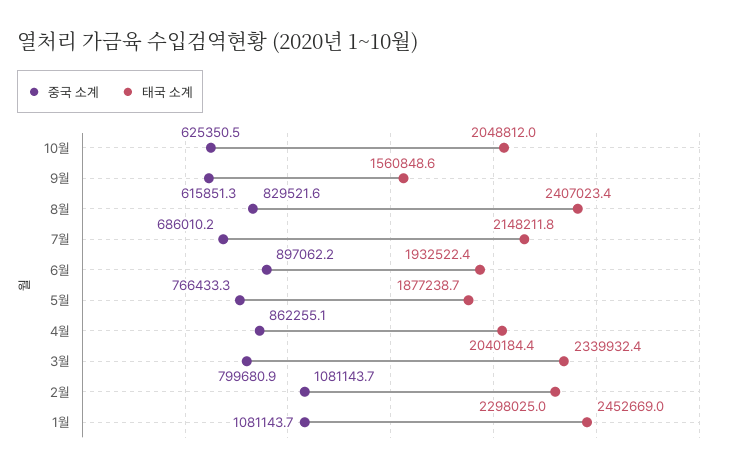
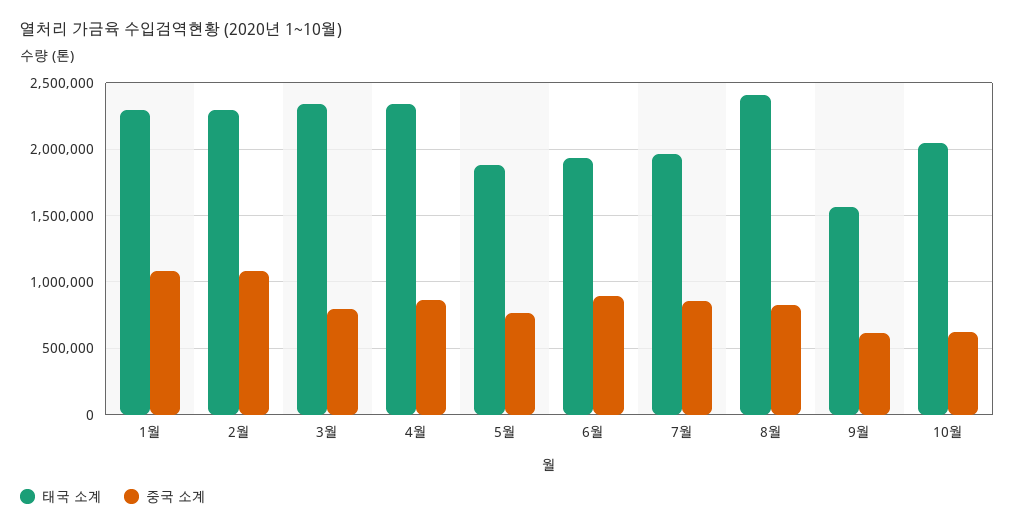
중국 소계, 7월: 686010.2 -> 850000
태국 소계, 7월: 2148211.8 -> 1950000
태국 소계, 4월: 2040184.4 -> 2350000
태국 소계, 1월: 2452669 -> 2300000

